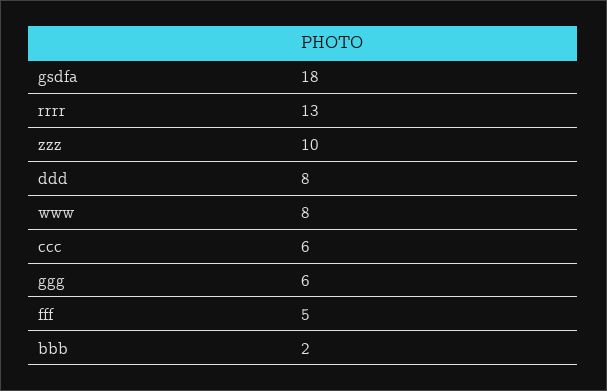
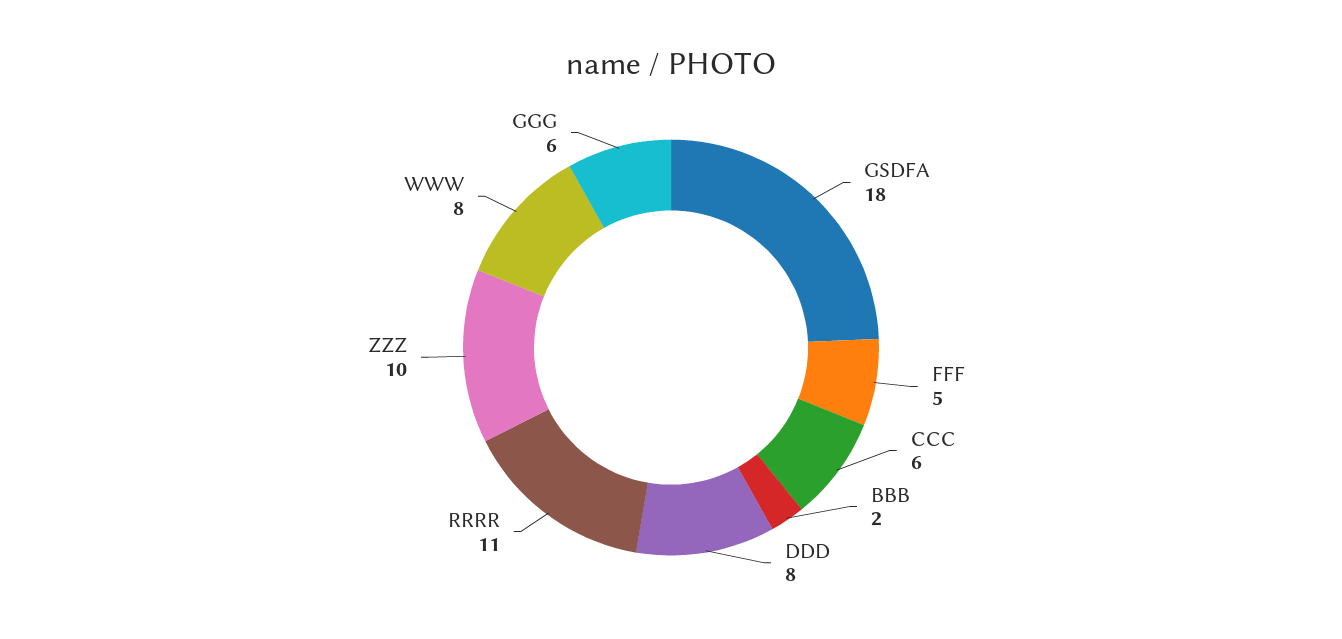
rrrr: 13 -> 11

